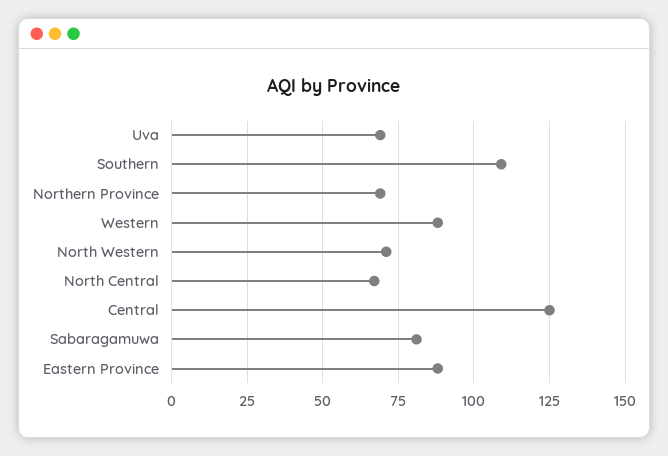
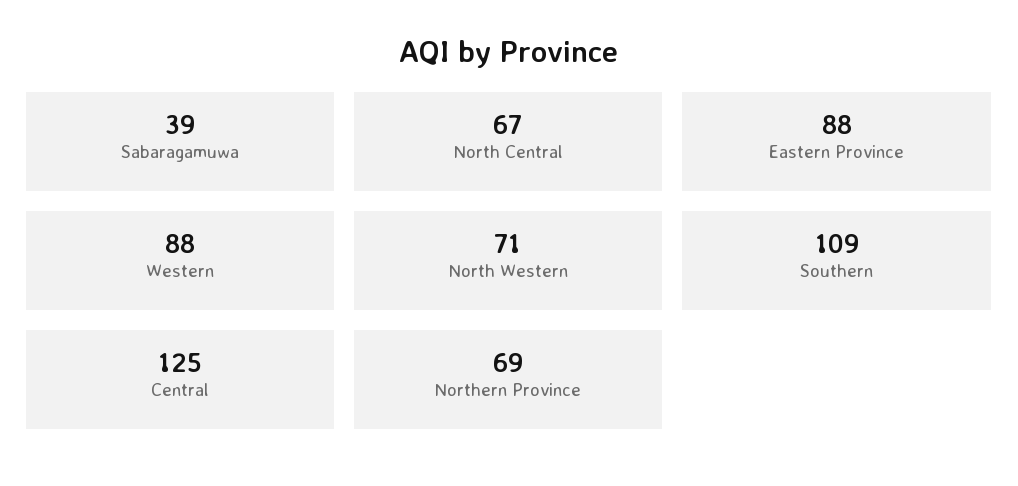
Uva: 70 -> none
Sabaragamuwa: 80 -> 39

